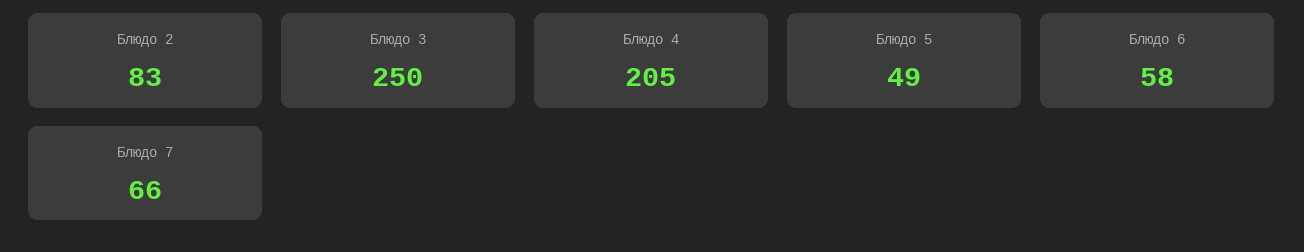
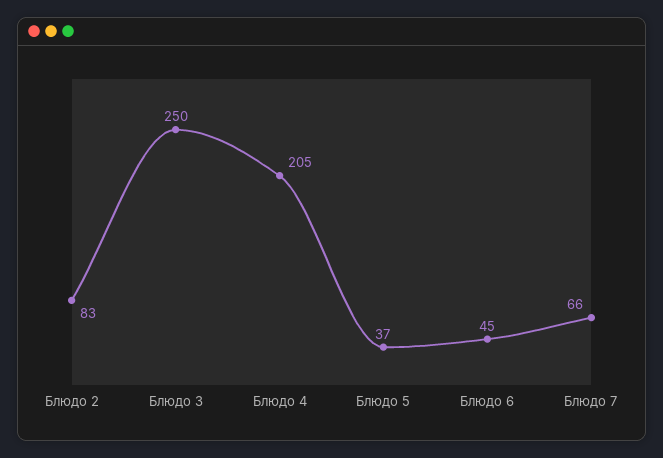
Блюдо 5: 49 -> 37
Блюдо 6: 58 -> 45

